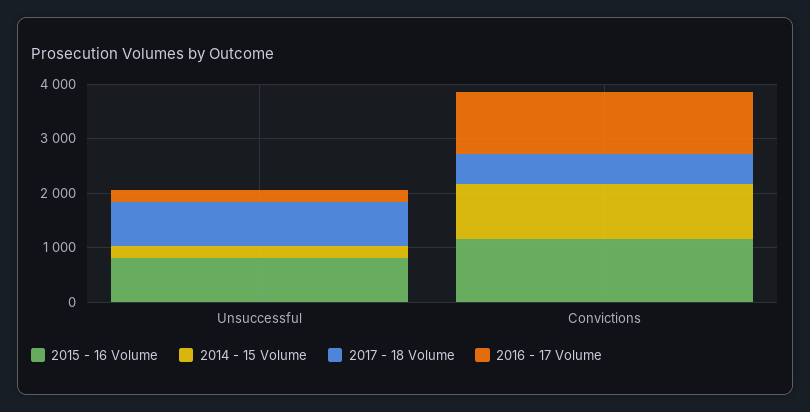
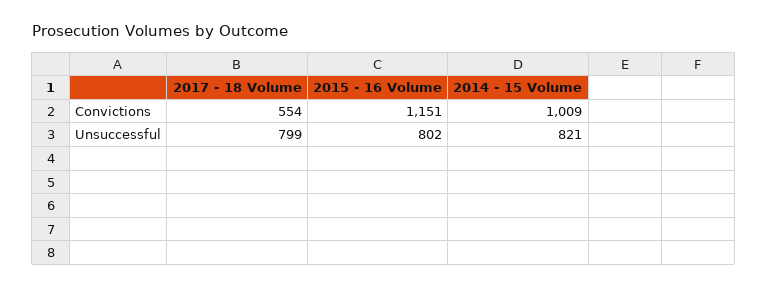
2014 - 15 Volume, Unsuccessful: 200 -> 821
2016 - 17 Volume, Unsuccessful: 200 -> none
2016 - 17 Volume, Convictions: 1200 -> none

